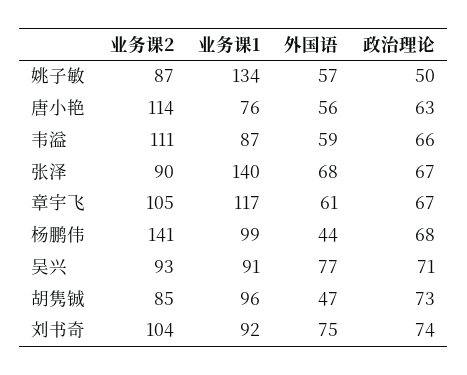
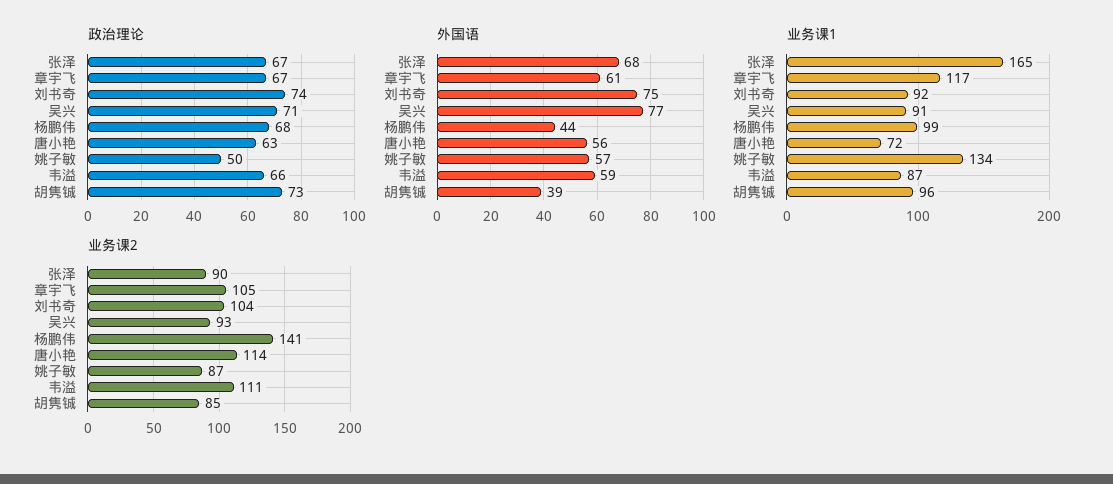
业务课1, 唐小艳: 76 -> 72
业务课1, 张泽: 140 -> 165
外国语, 胡隽铖: 47 -> 39

